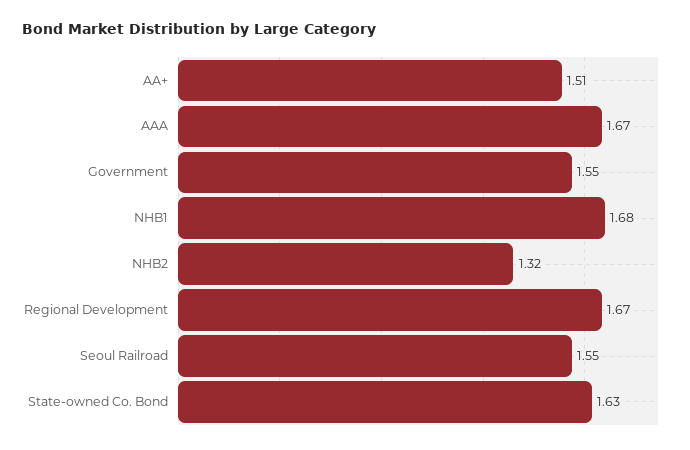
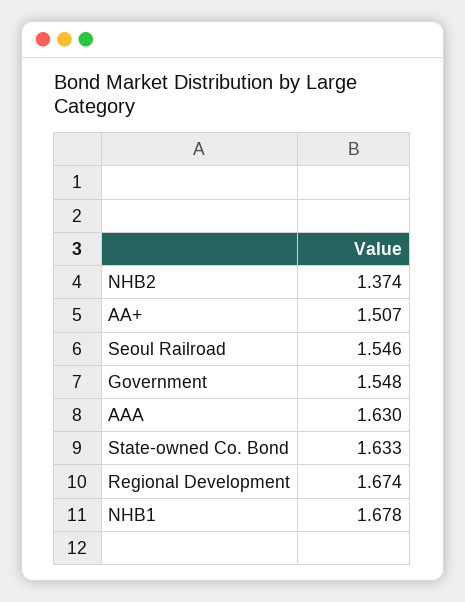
AAA: 1.67 -> 1.63
NHB2: 1.32 -> 1.374

